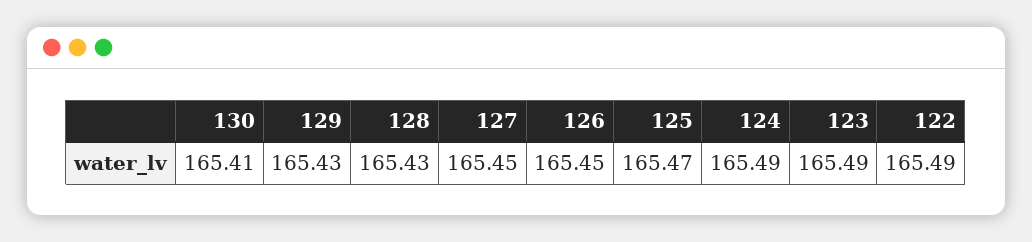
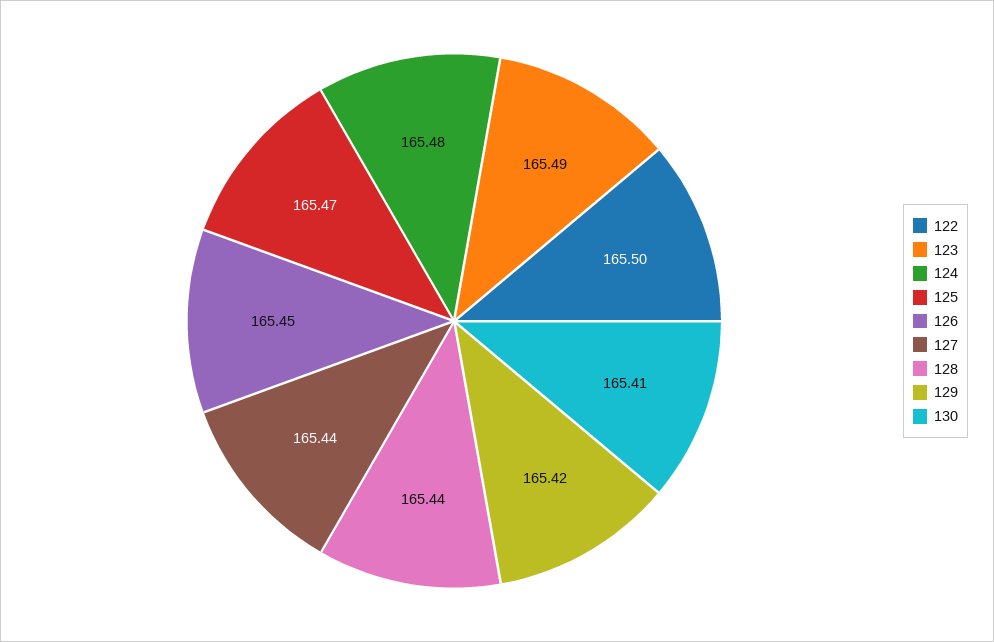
129: 165.43 -> 165.42
128: 165.43 -> 165.44
127: 165.45 -> 165.44
124: 165.49 -> 165.48
122: 165.49 -> 165.5

